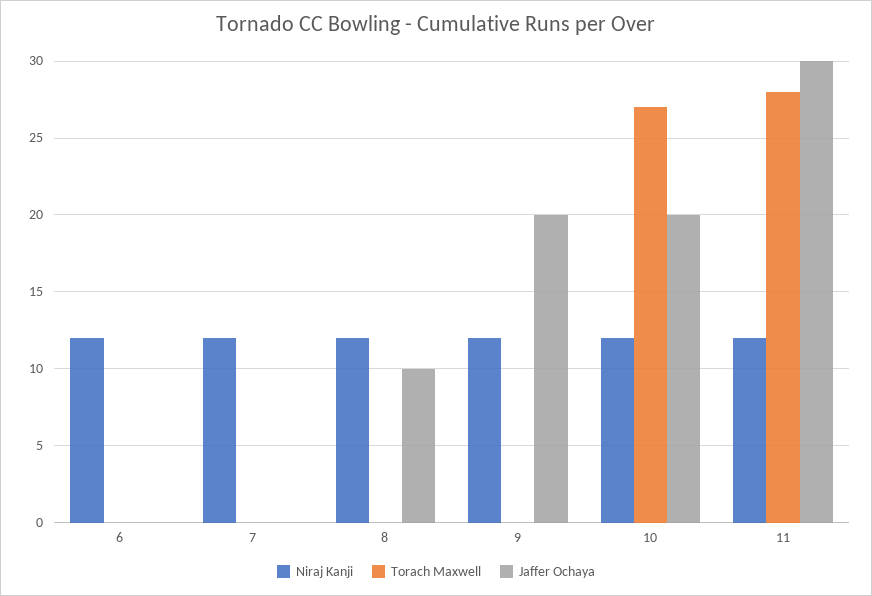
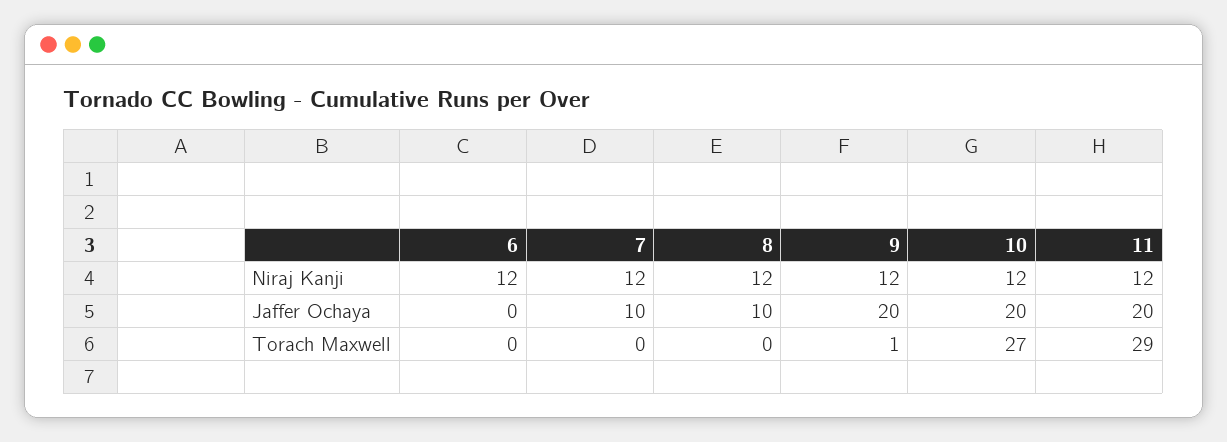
Jaffer Ochaya, 7: 0 -> 10
Torach Maxwell, 9: 0 -> 1
Torach Maxwell, 11: 28 -> 29
Jaffer Ochaya, 11: 30 -> 20

